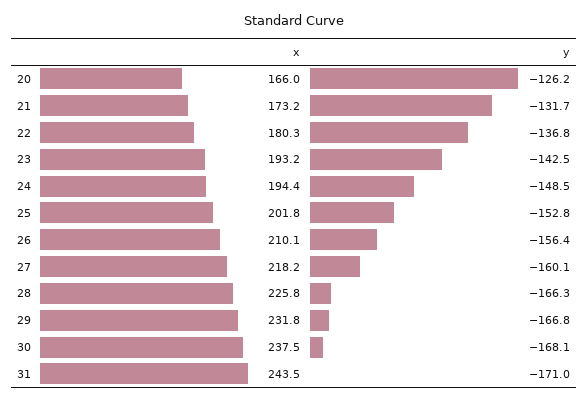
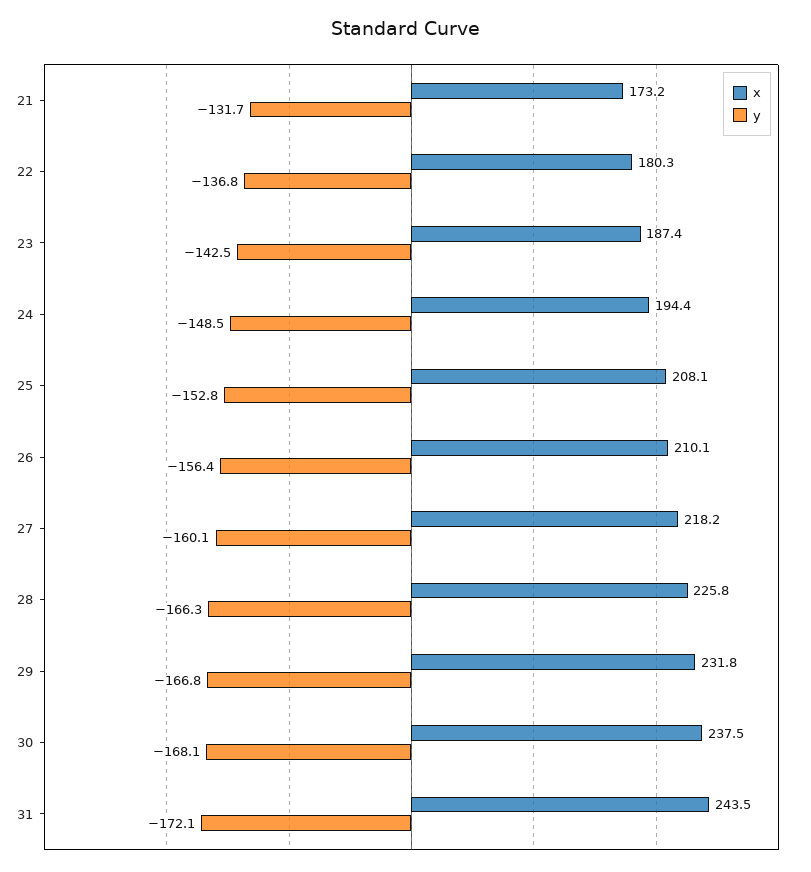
x, 20: 166 -> none
y, 20: -126.2 -> none
x, 23: 193.2 -> 187.4
x, 25: 201.8 -> 208.1
y, 31: -171 -> -172.1

